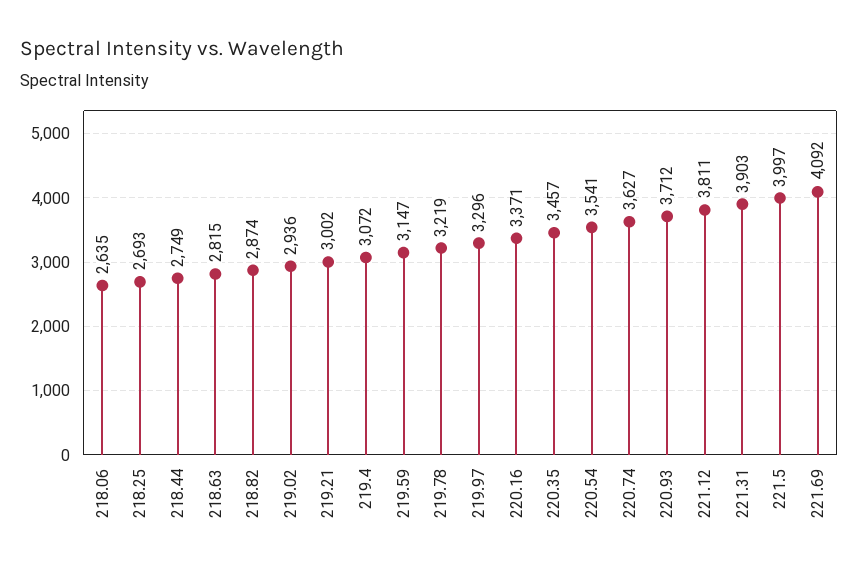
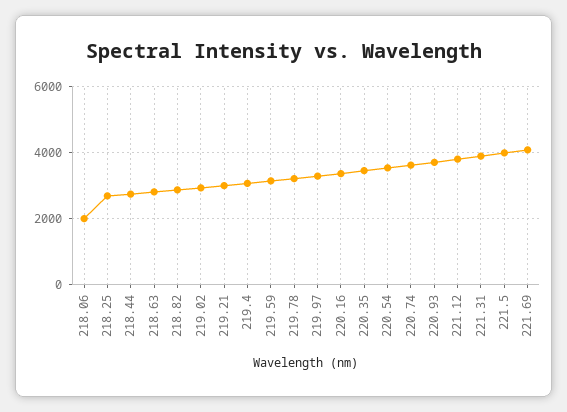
218.06: 2635 -> 2000

